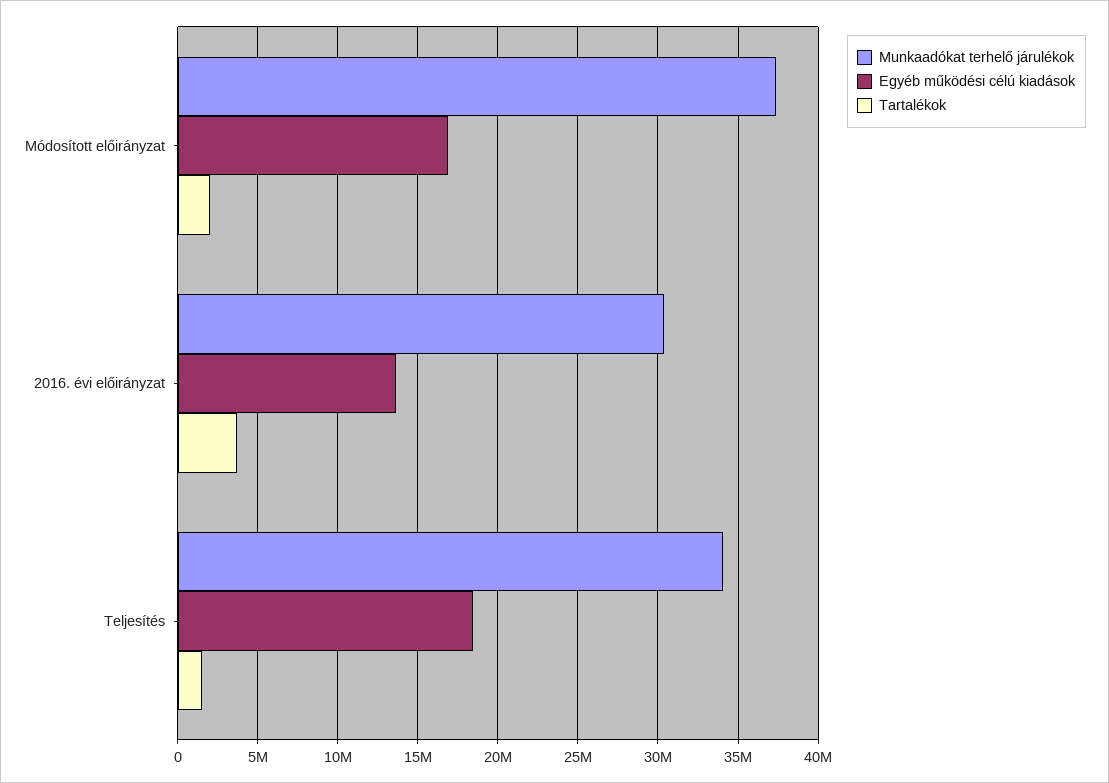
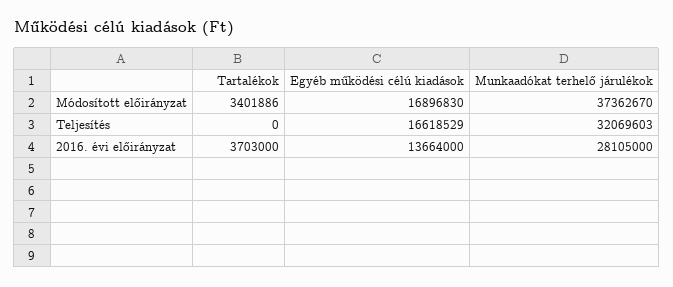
Tartalékok, Módosított előirányzat: 2000000 -> 3401886
Munkaadókat terhelő járulékok, 2016. évi előirányzat: 30500000 -> 28105000
Munkaadókat terhelő járulékok, Teljesítés: 34000000 -> 32069603
Egyéb működési célú kiadások, Teljesítés: 18500000 -> 16618529
Tartalékok, Teljesítés: 1500000 -> 0

